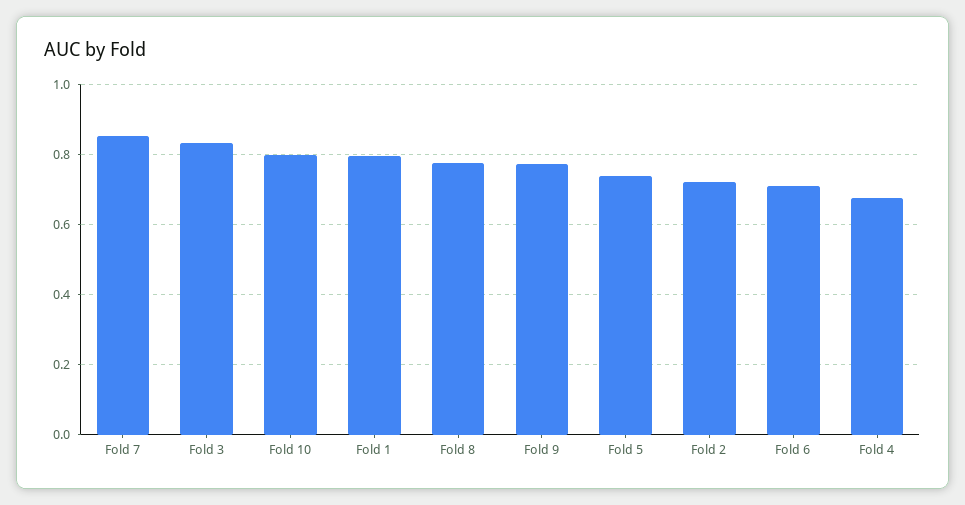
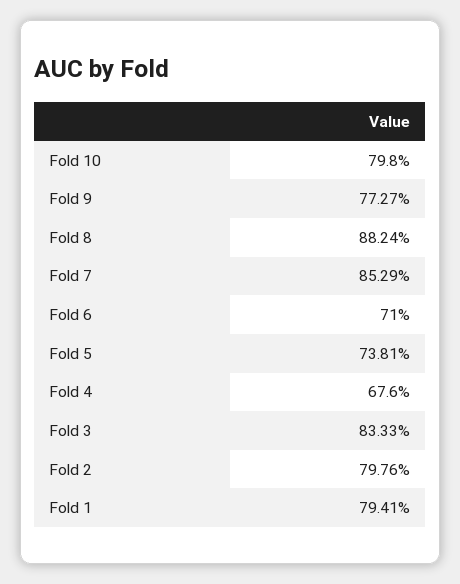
Fold 8: 0.78 -> 0.8824
Fold 2: 0.72 -> 0.7976

